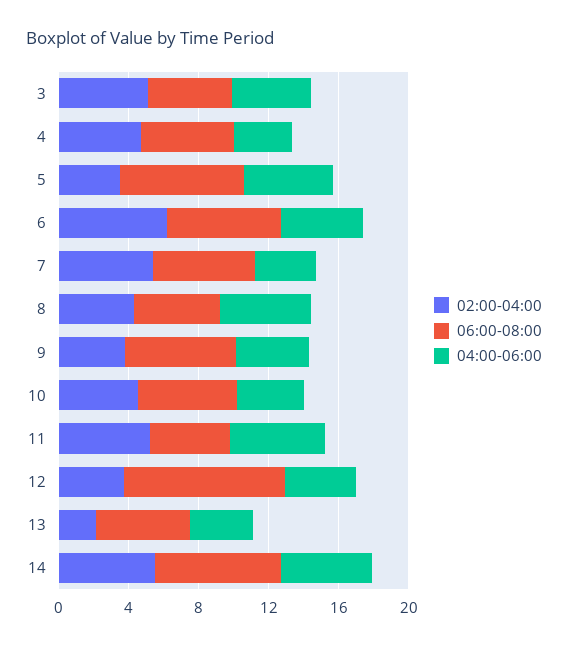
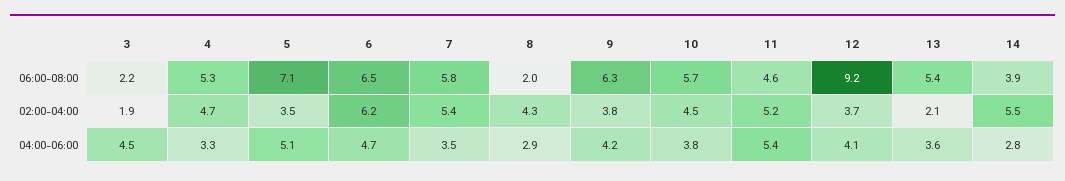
02:00-04:00, 3: 5 -> 1.9
06:00-08:00, 3: 5 -> 2.2
06:00-08:00, 8: 5 -> 2
04:00-06:00, 8: 5 -> 2.9
06:00-08:00, 14: 7 -> 3.9
04:00-06:00, 14: 5 -> 2.8

